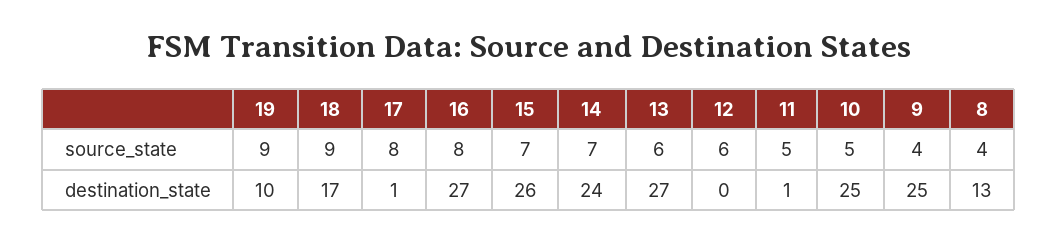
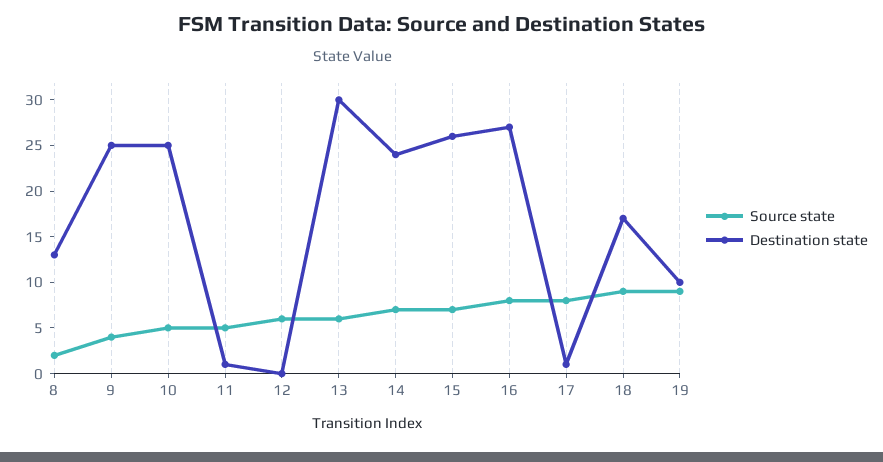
source_state, 8: 4 -> 2
destination_state, 13: 27 -> 30

